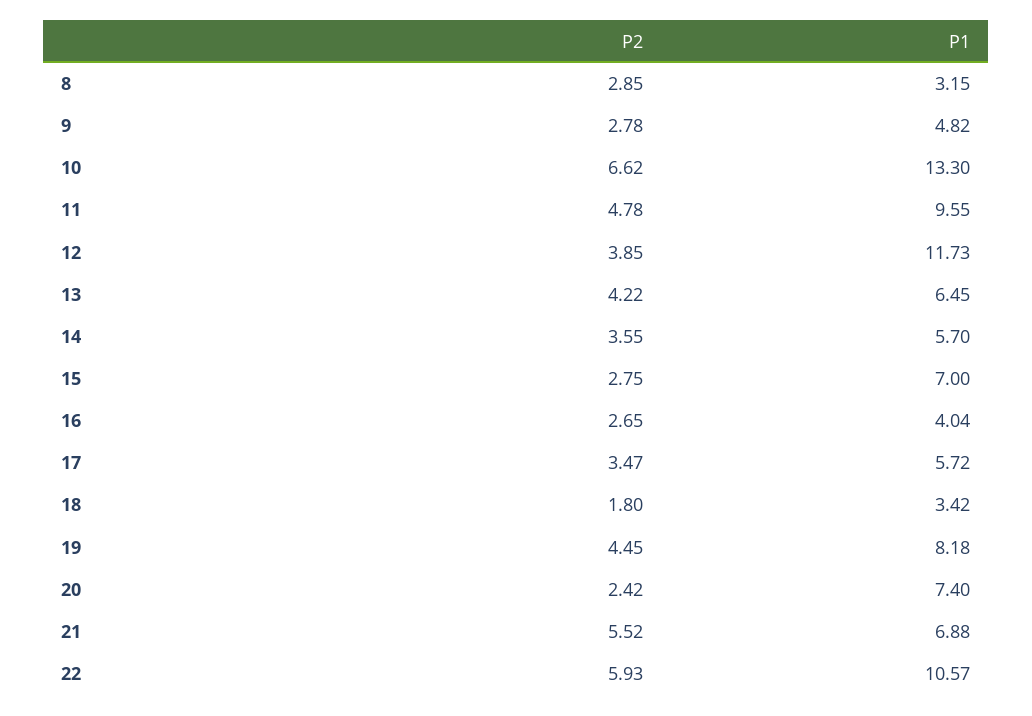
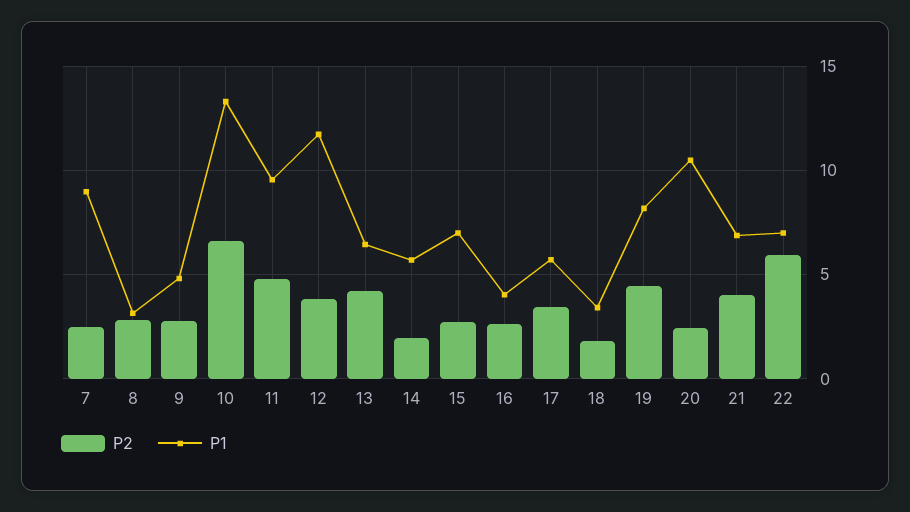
P2, 14: 3.55 -> 2
P1, 20: 7.4 -> 10.5
P2, 21: 5.52 -> 4
P1, 22: 10.57 -> 7
P2, 7: none -> 2.5
P1, 7: none -> 9

